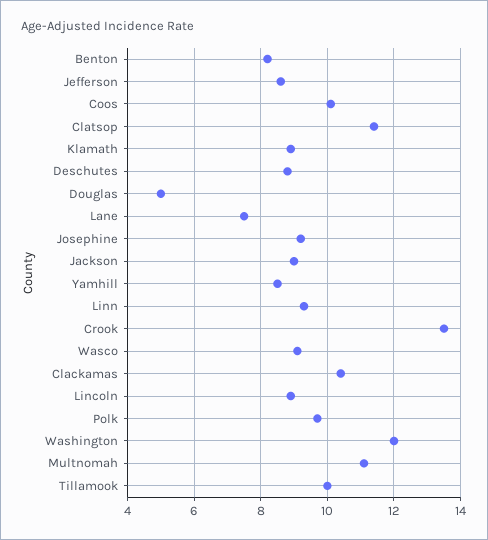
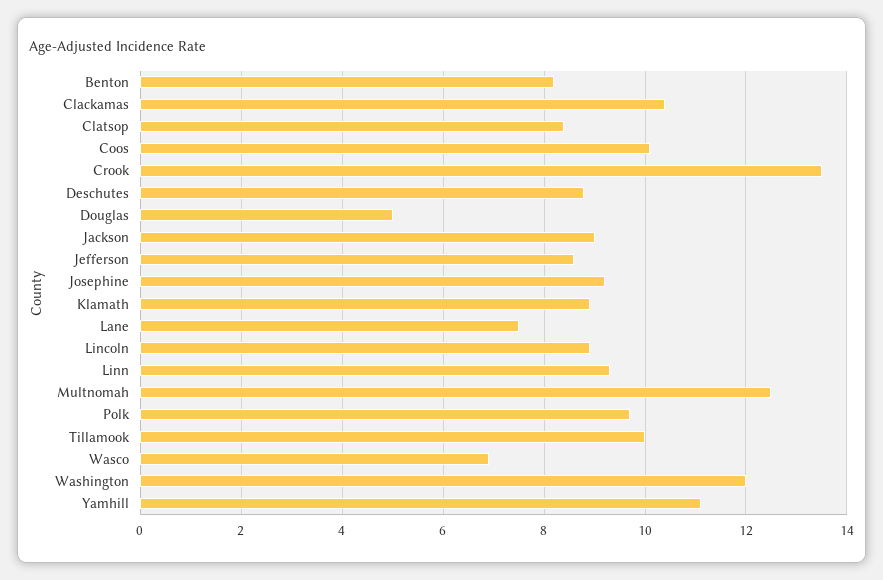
Clatsop: 11.5 -> 8.5
Yamhill: 8.5 -> 11
Wasco: 9 -> 7
Multnomah: 11 -> 12.5

